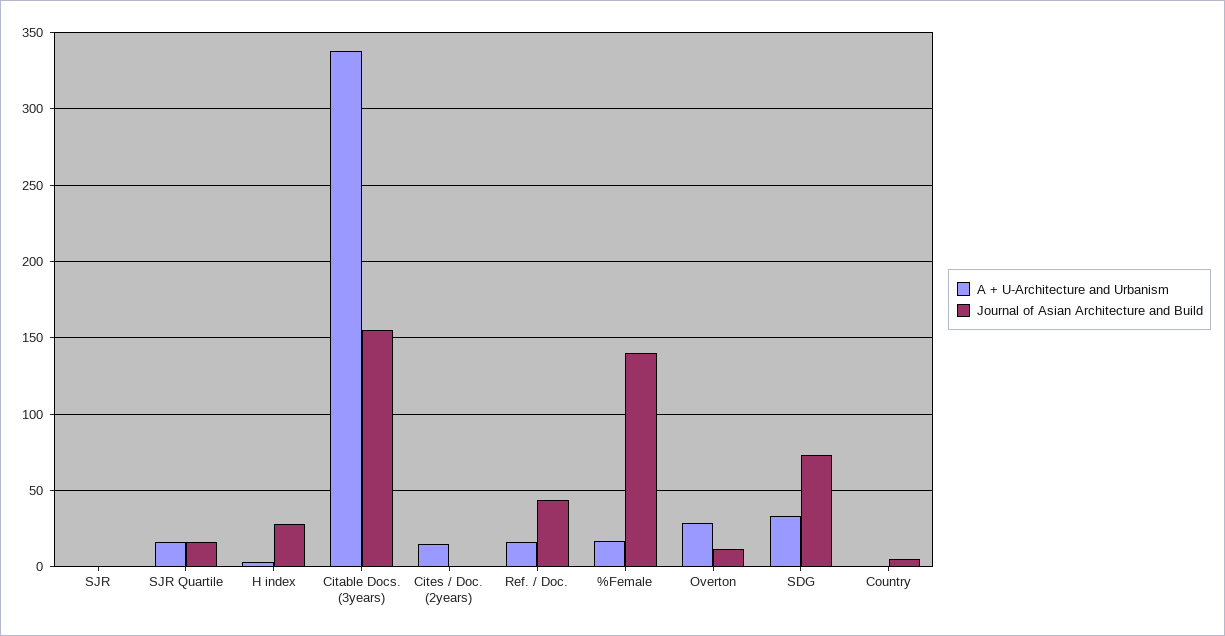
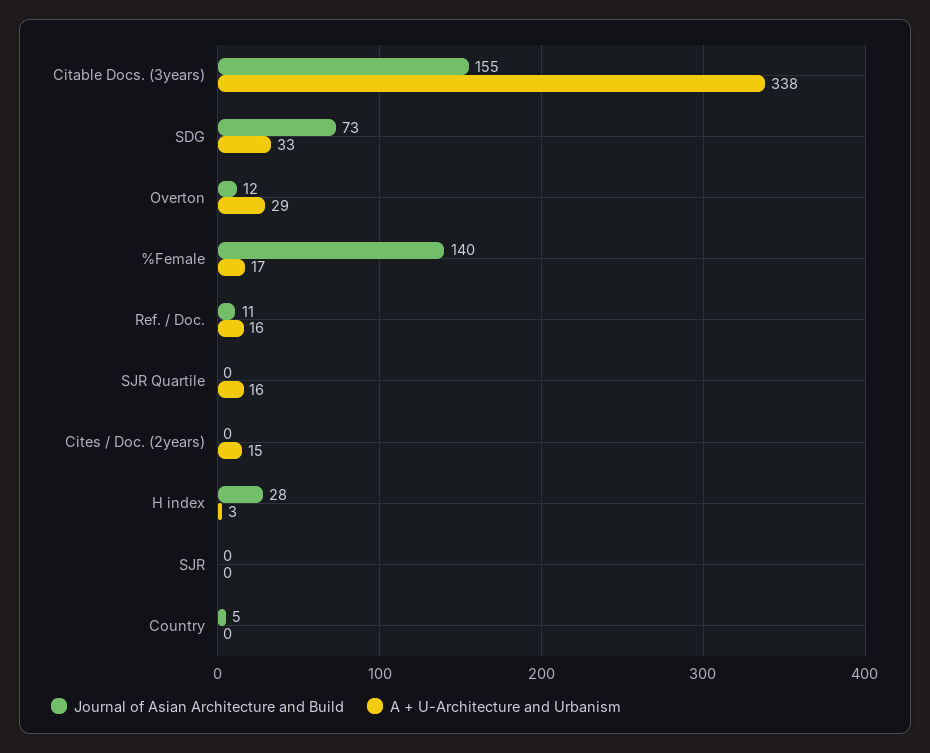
Journal of Asian Architecture and Build, SJR Quartile: 15 -> 0
Journal of Asian Architecture and Build, Ref. / Doc.: 45 -> 11

